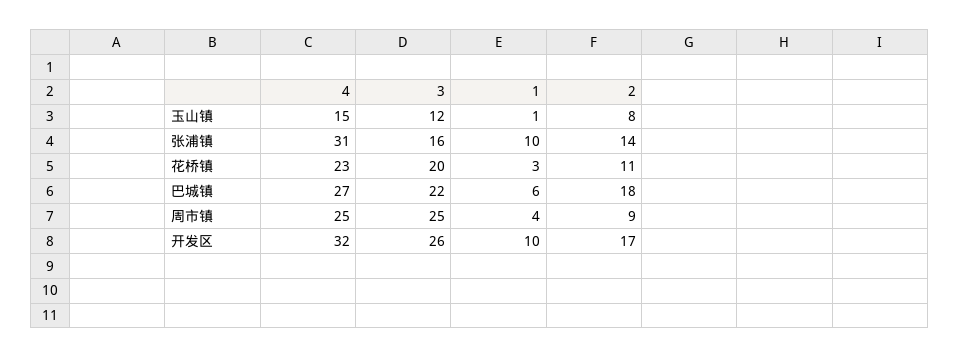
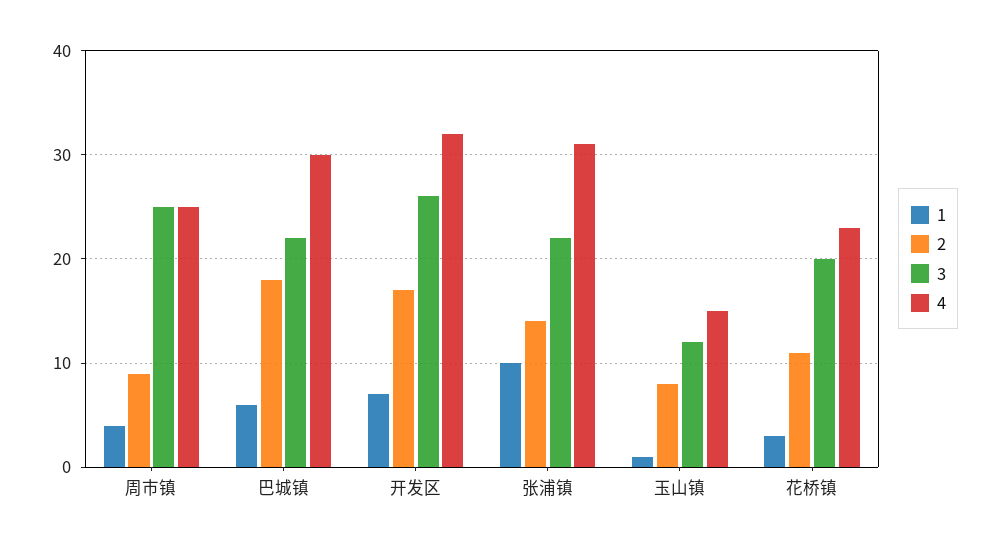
3, 张浦镇: 16 -> 22
4, 巴城镇: 27 -> 30
1, 开发区: 10 -> 7

